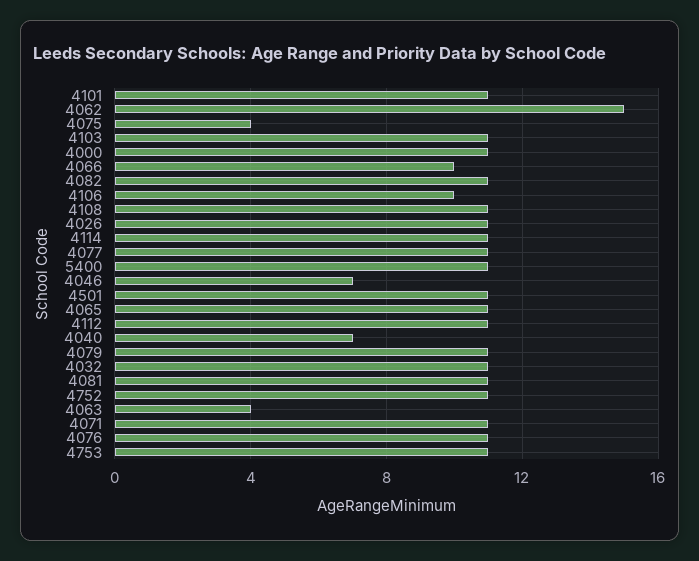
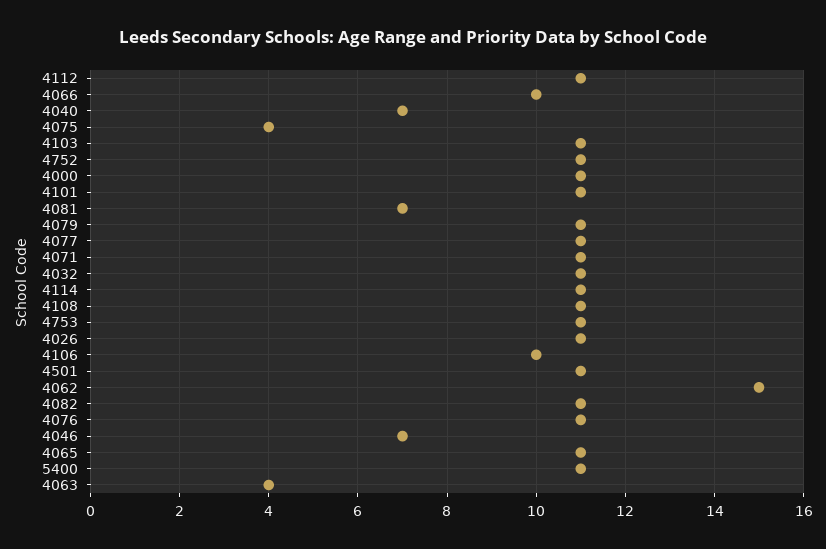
4081: 11 -> 7

